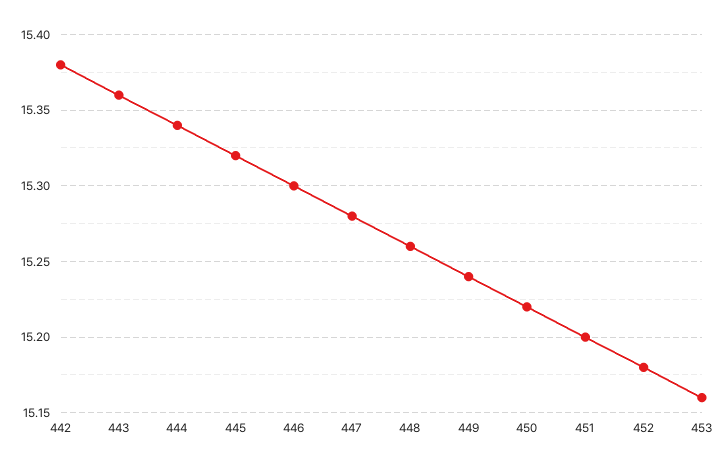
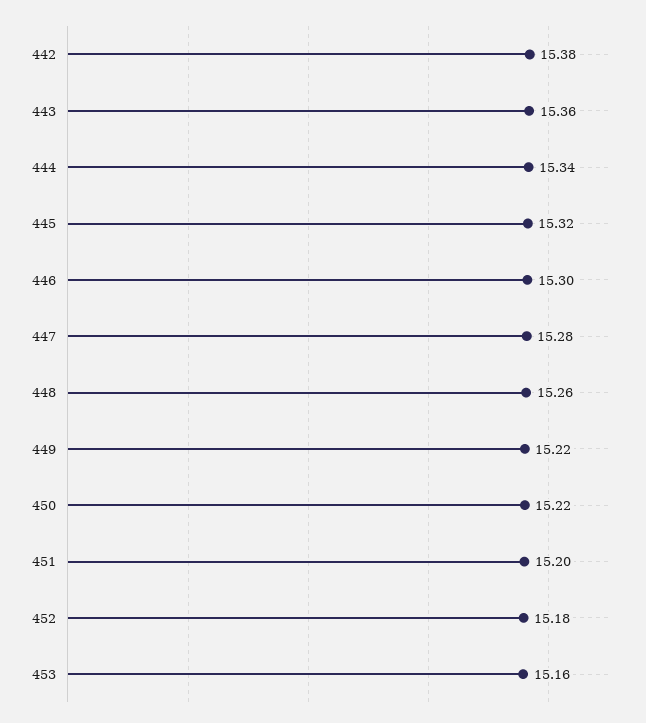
449: 15.24 -> 15.22

